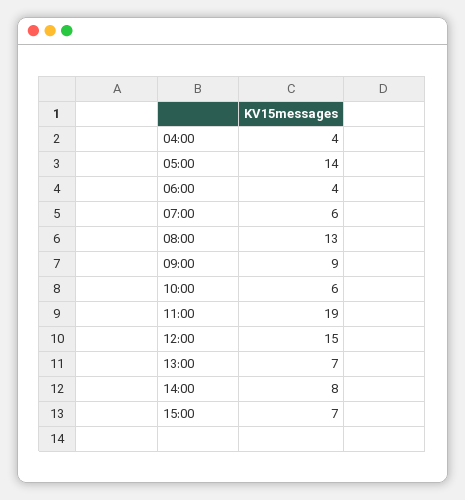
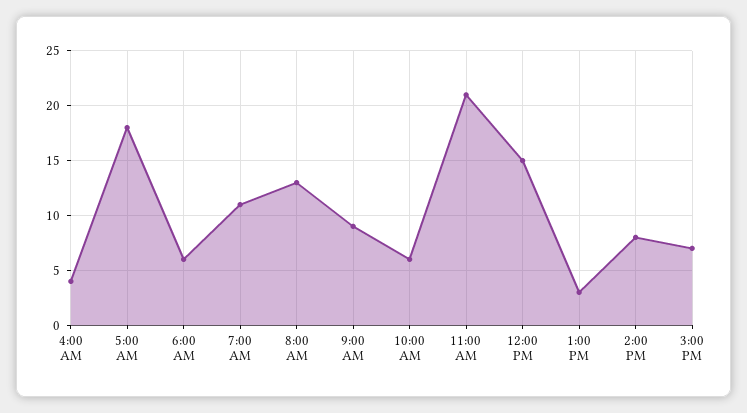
05:00: 14 -> 18
06:00: 4 -> 6
07:00: 6 -> 11
11:00: 19 -> 21
13:00: 7 -> 3

